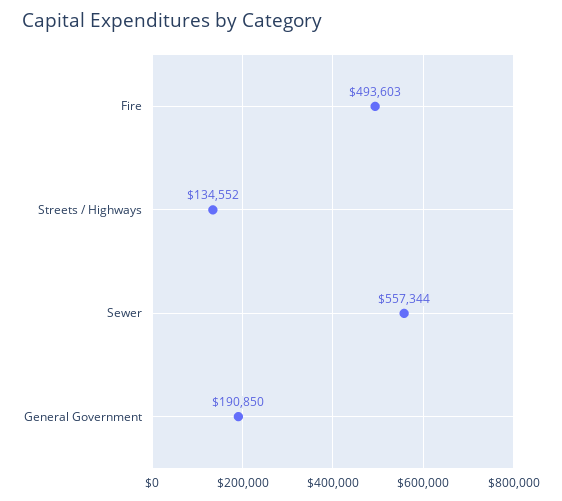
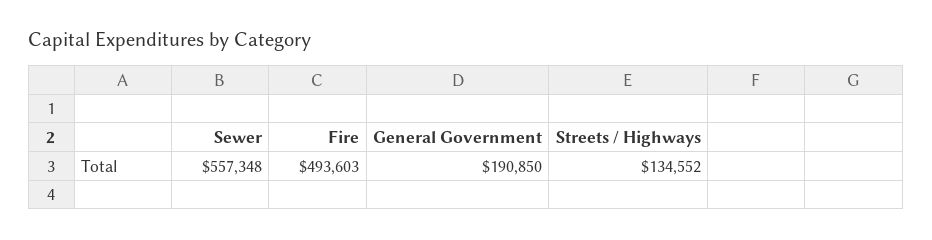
Sewer: 557344 -> 557348

